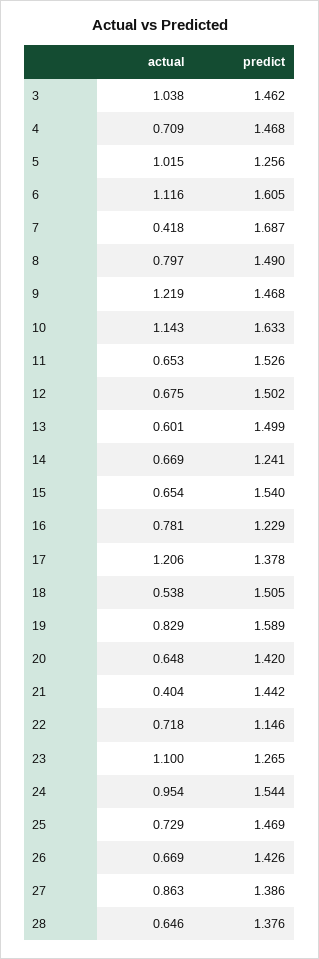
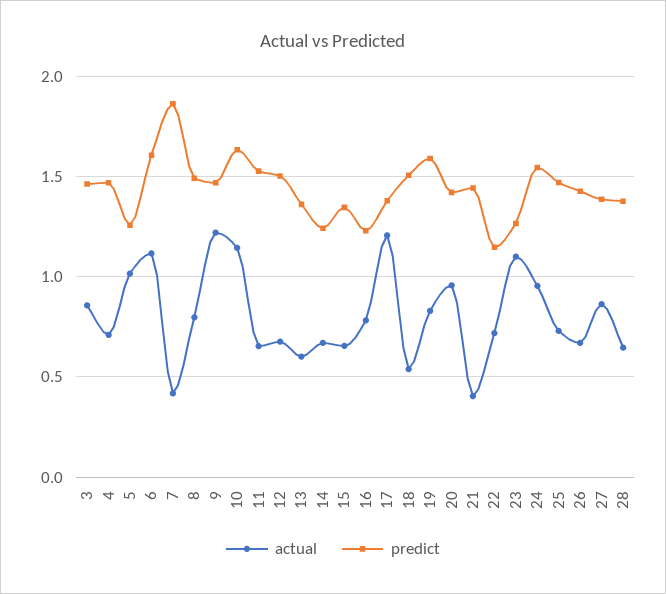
actual, 3: 1.038 -> 0.85
predict, 7: 1.687 -> 1.85
predict, 13: 1.499 -> 1.35
predict, 15: 1.54 -> 1.35
actual, 20: 0.648 -> 0.95

